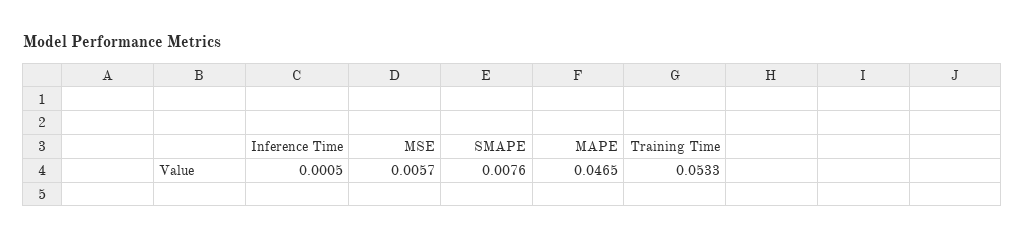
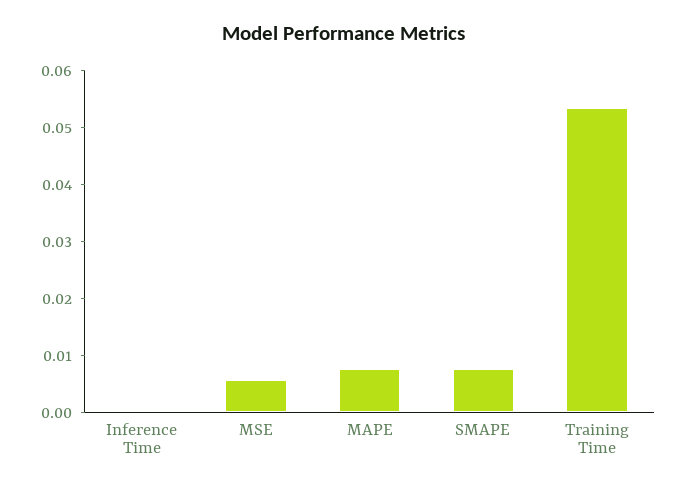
MAPE: 0.0465 -> 0.008

